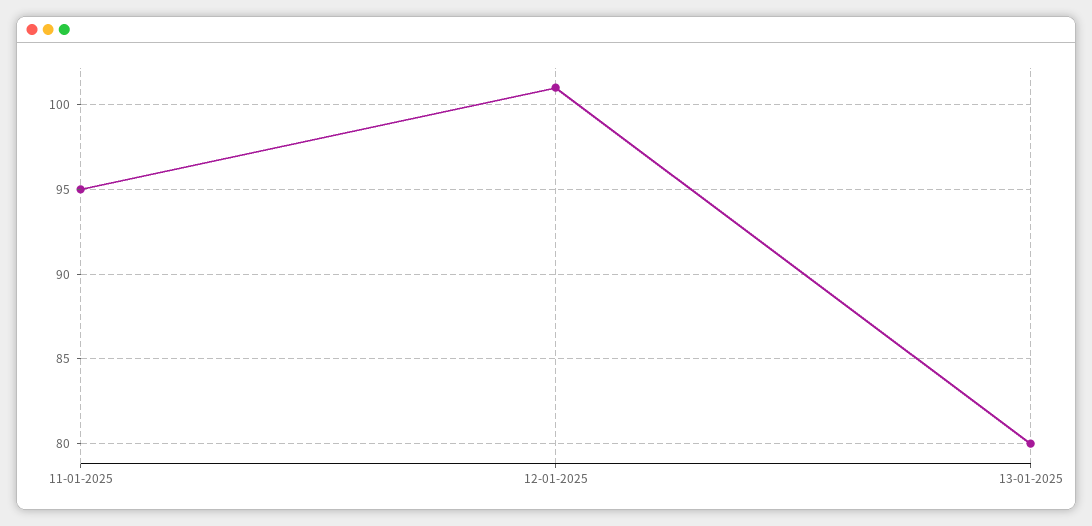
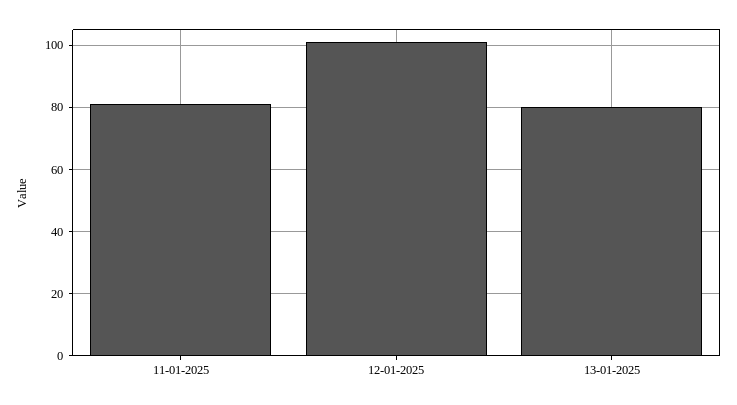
11-01-2025: 95 -> 80

